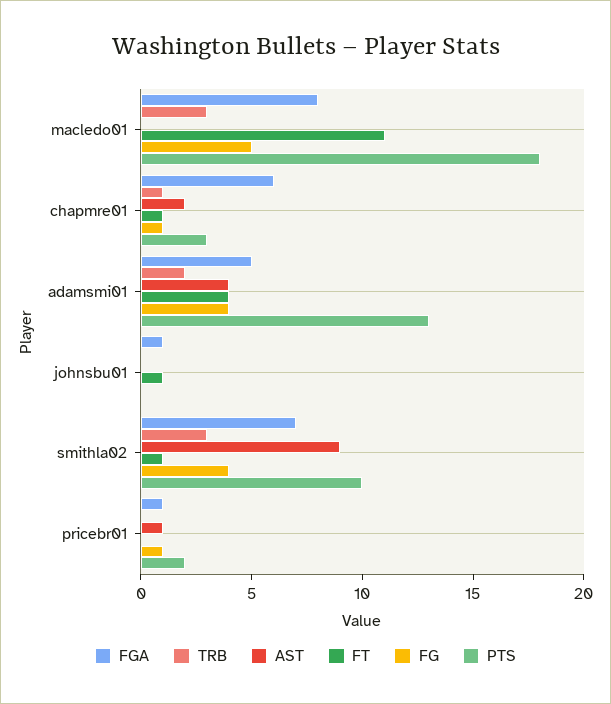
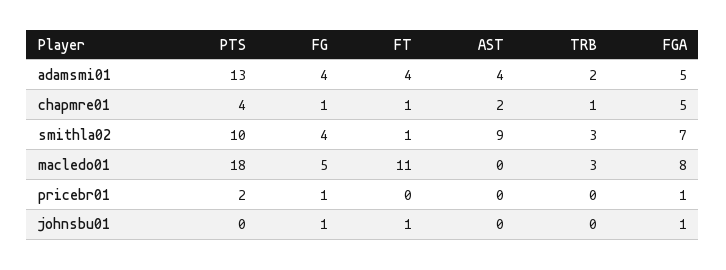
FGA, chapmre01: 6 -> 5
PTS, chapmre01: 3 -> 4
FG, johnsbu01: 0 -> 1
AST, pricebr01: 1 -> 0

